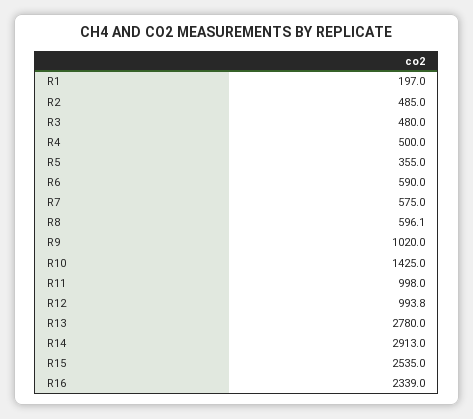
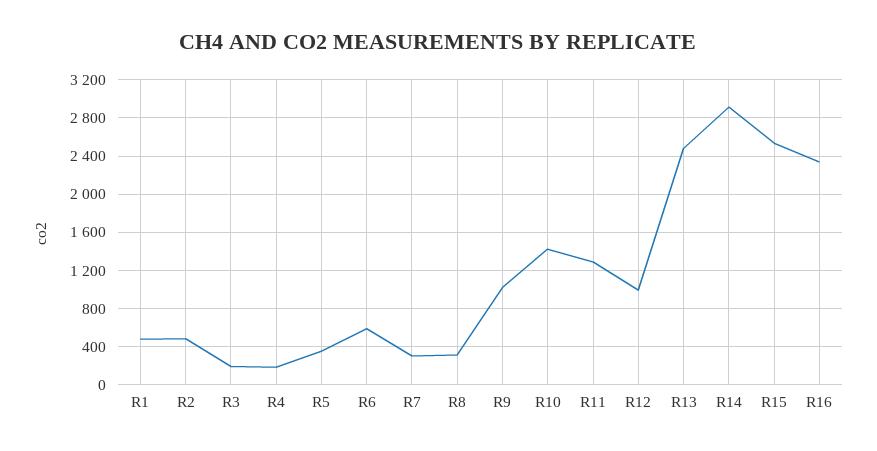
R1: 197 -> 500
R3: 480 -> 200
R4: 500 -> 200
R7: 575 -> 300
R8: 596.1 -> 300
R11: 998 -> 1300
R13: 2780 -> 2500

